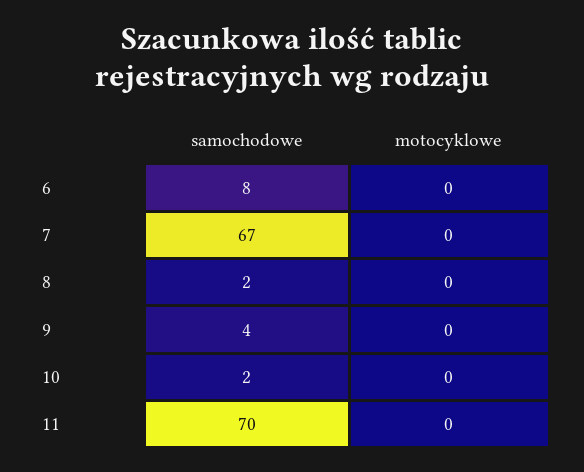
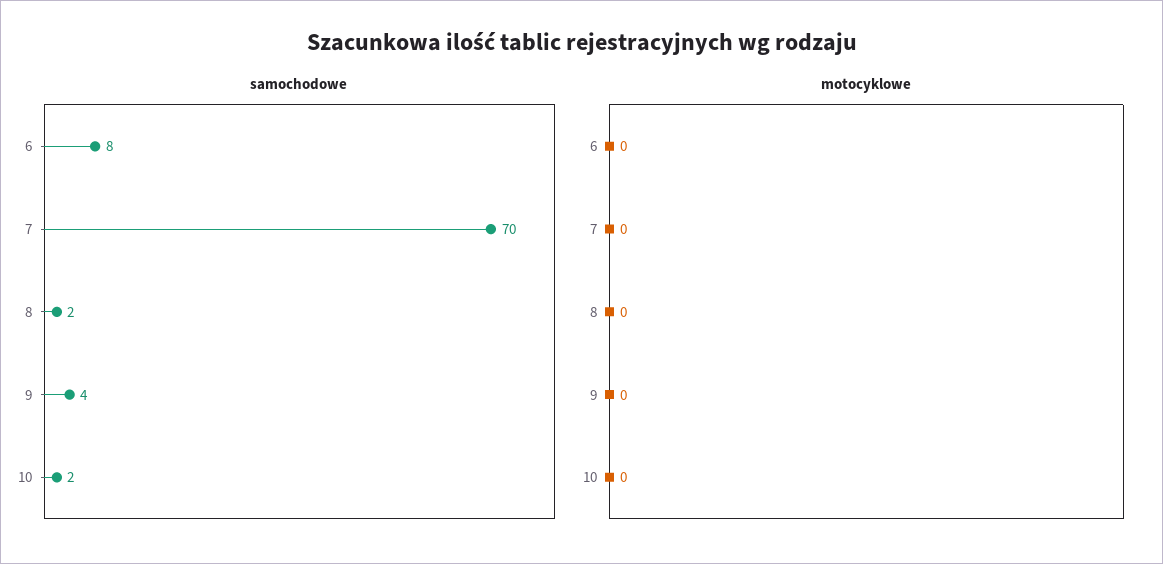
samochodowe, 7: 67 -> 70
samochodowe, 11: 70 -> none
motocyklowe, 11: 0 -> none

